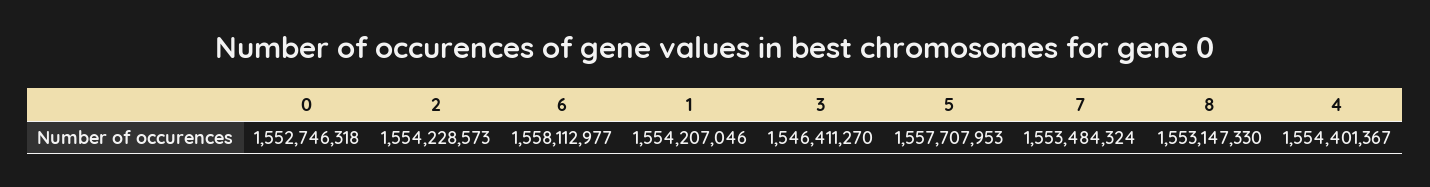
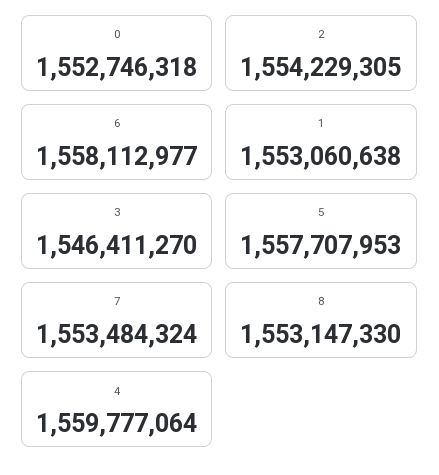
2: 1554228573 -> 1554229305
1: 1554207046 -> 1553060638
4: 1554401367 -> 1559777064

